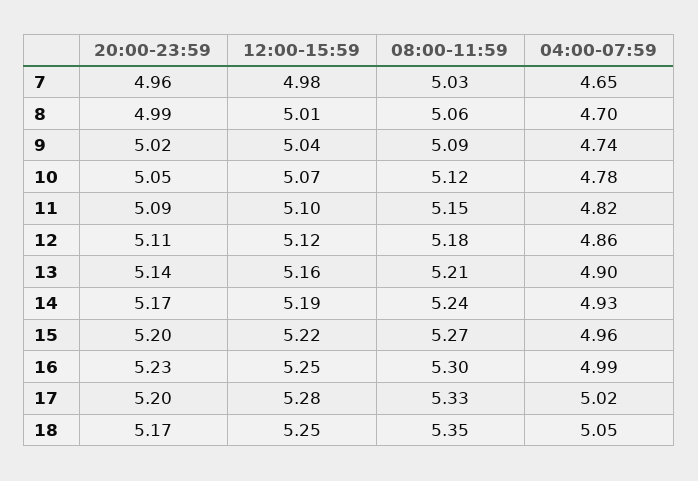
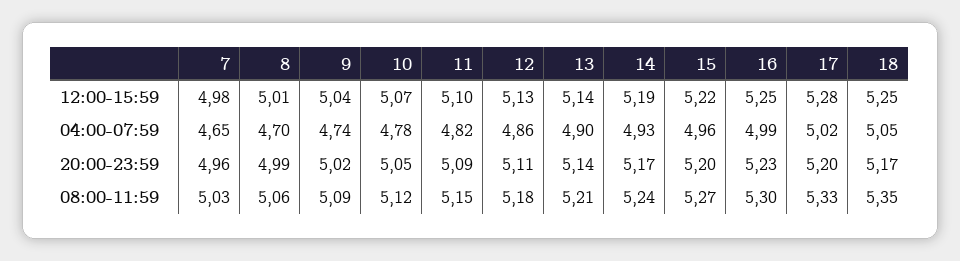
12:00-15:59, 12: 5.12 -> 5.13
12:00-15:59, 13: 5.16 -> 5.14

